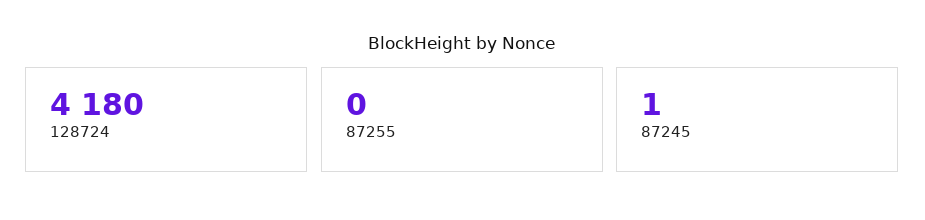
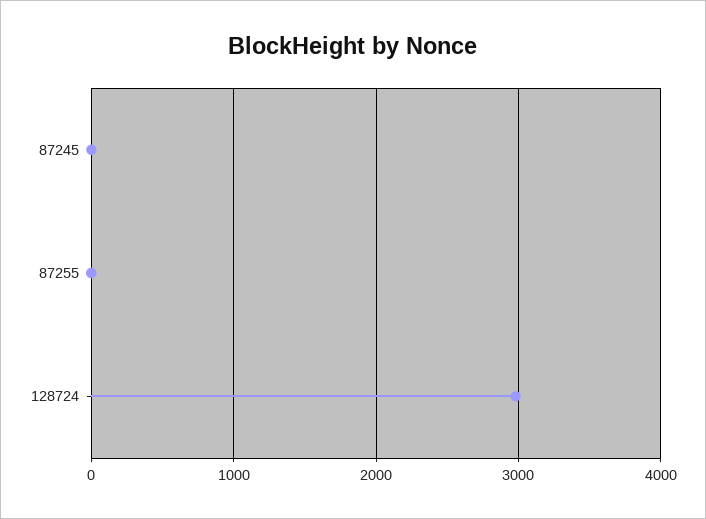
128724: 4180 -> 3000

